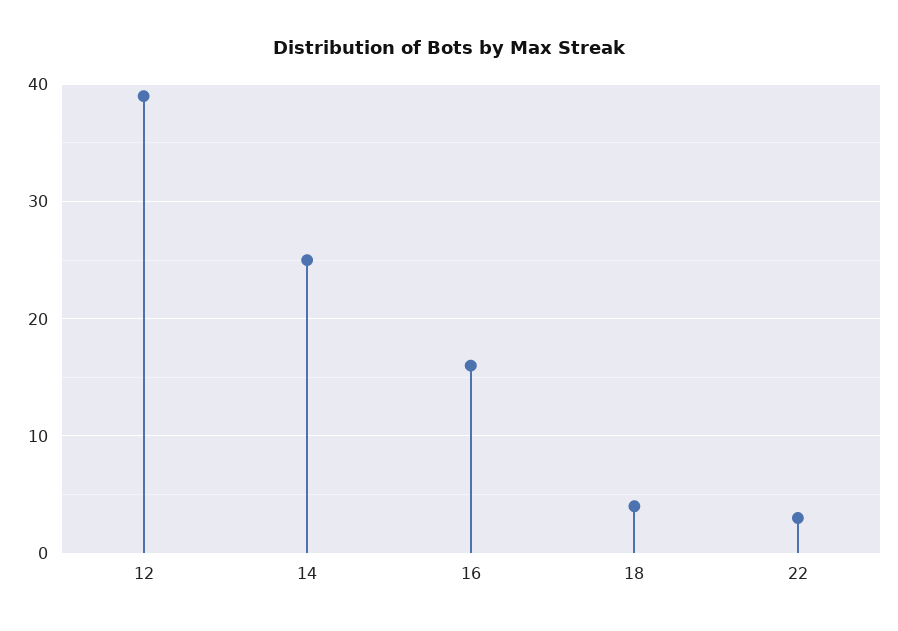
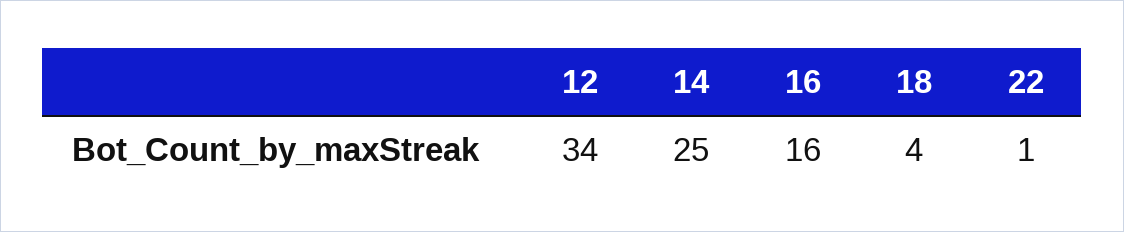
12: 39 -> 34
22: 3 -> 1

